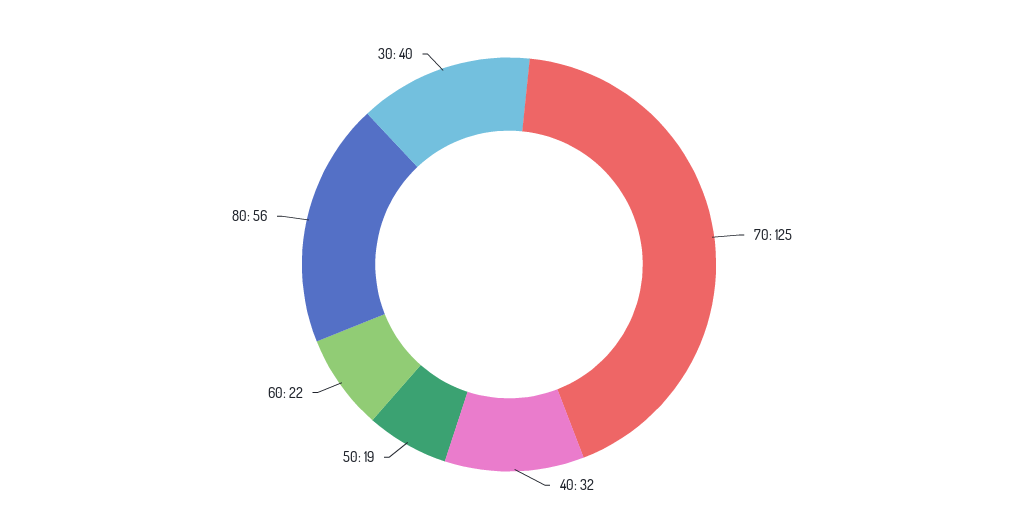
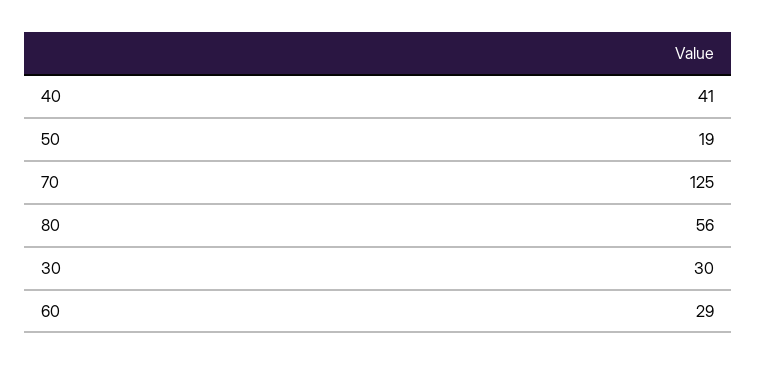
40: 32 -> 41
60: 22 -> 29
30: 40 -> 30

